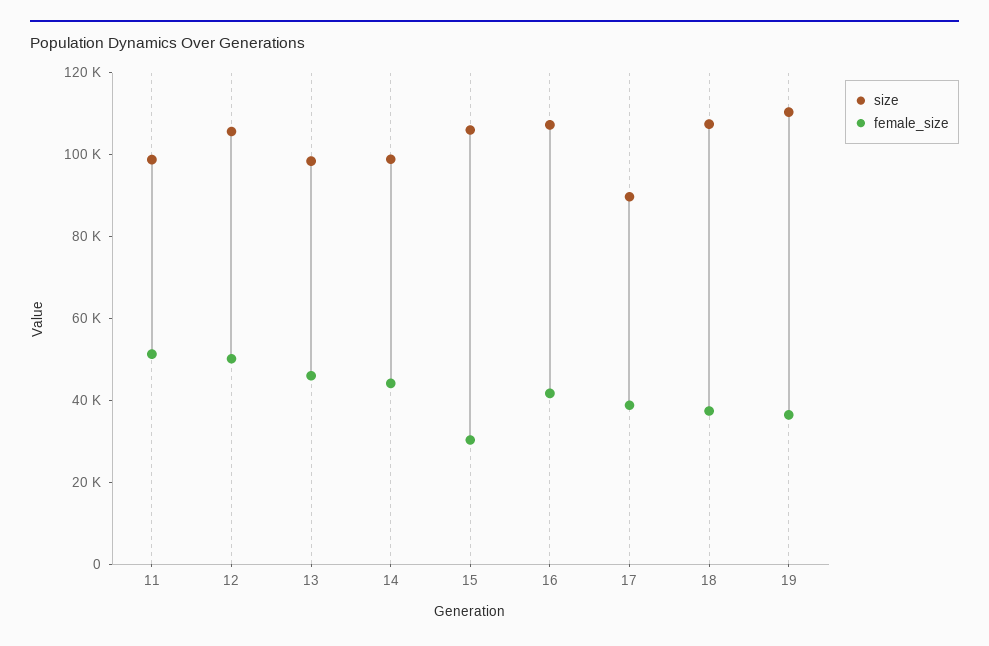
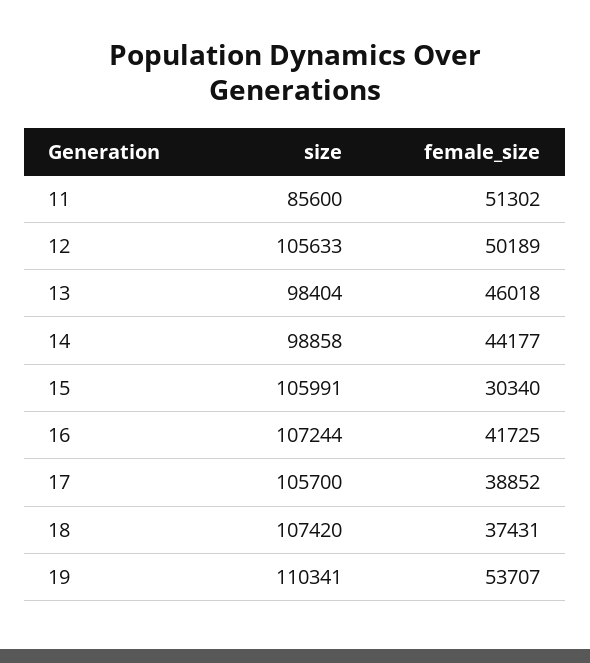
size, 11: 100000 -> 85600
size, 17: 90000 -> 105700
female_size, 19: 35000 -> 53707

